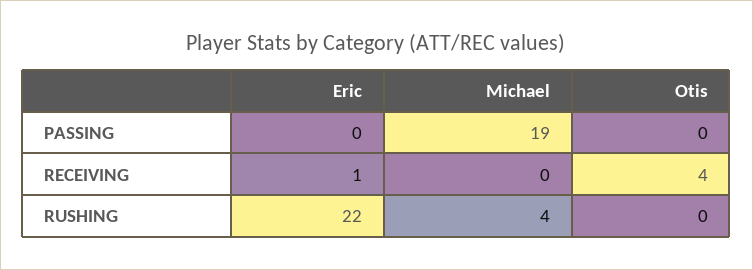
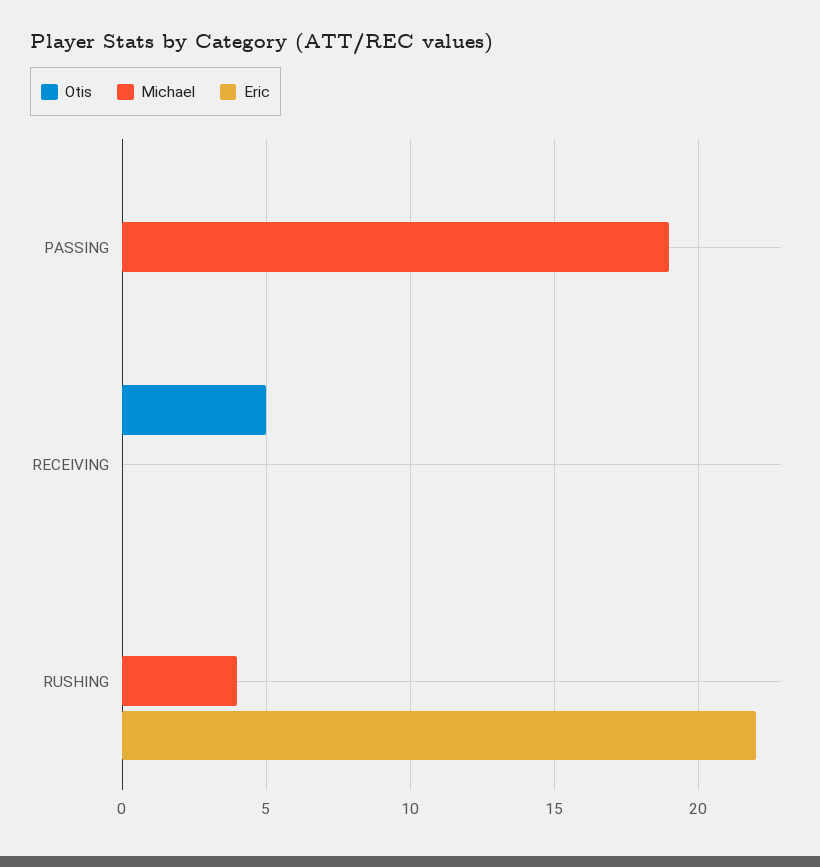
Eric, RECEIVING: 1 -> 0
Otis, RECEIVING: 4 -> 5

